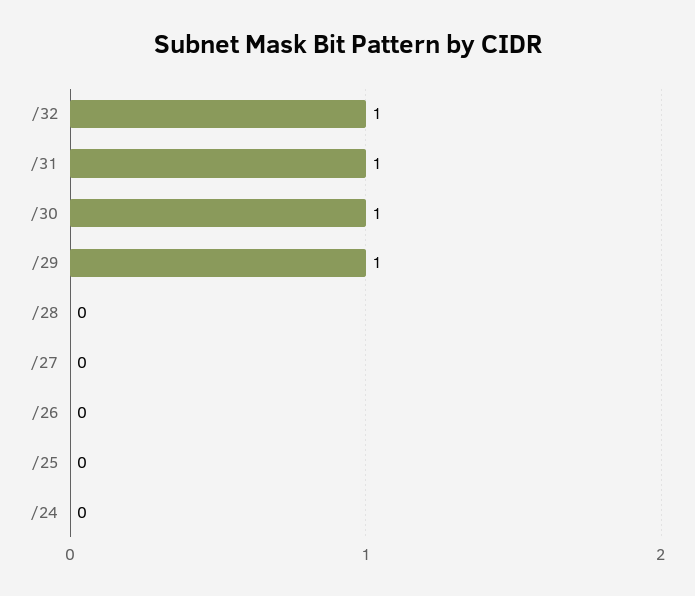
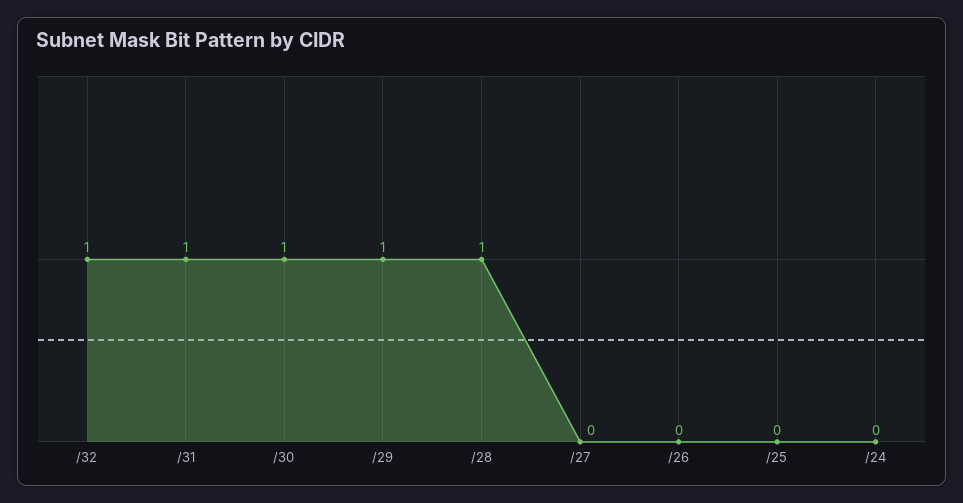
/28: 0 -> 1

